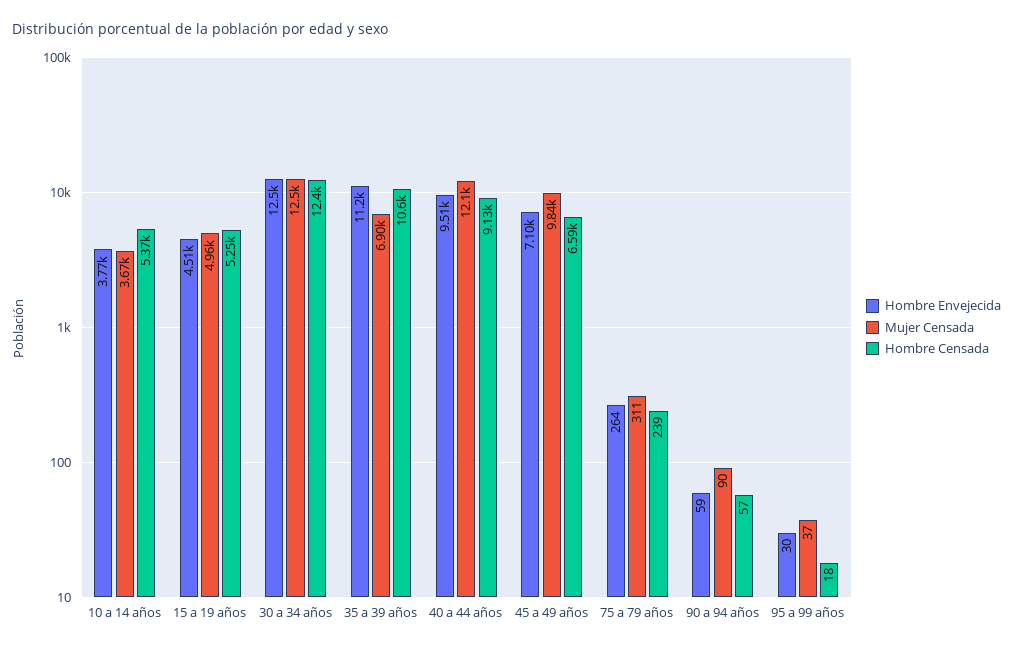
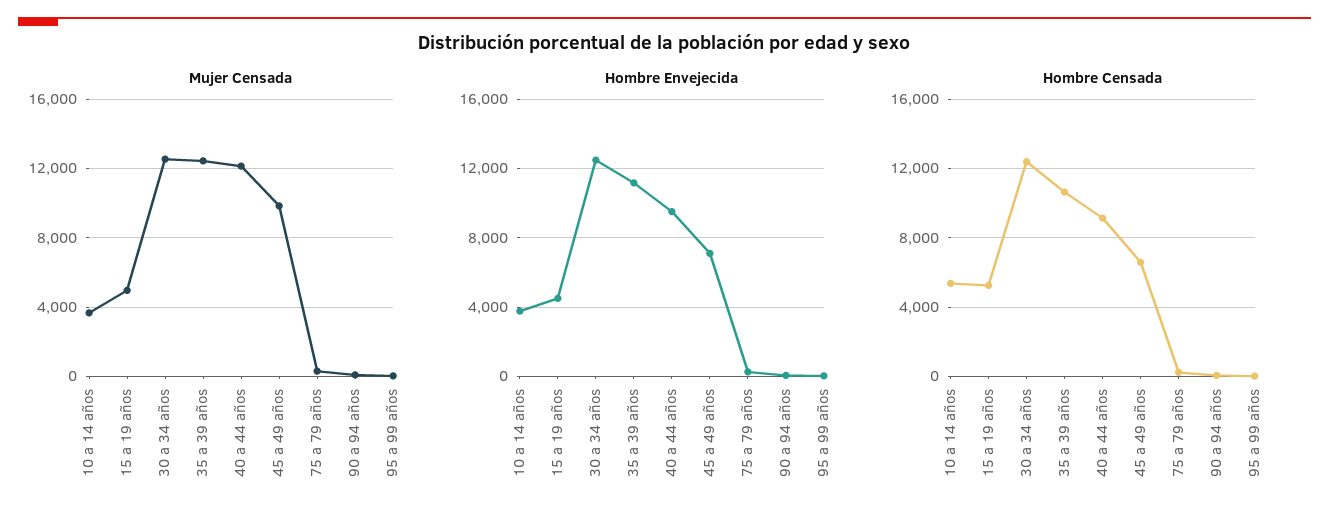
Mujer Censada, 35 a 39 años: 6900 -> 12500

